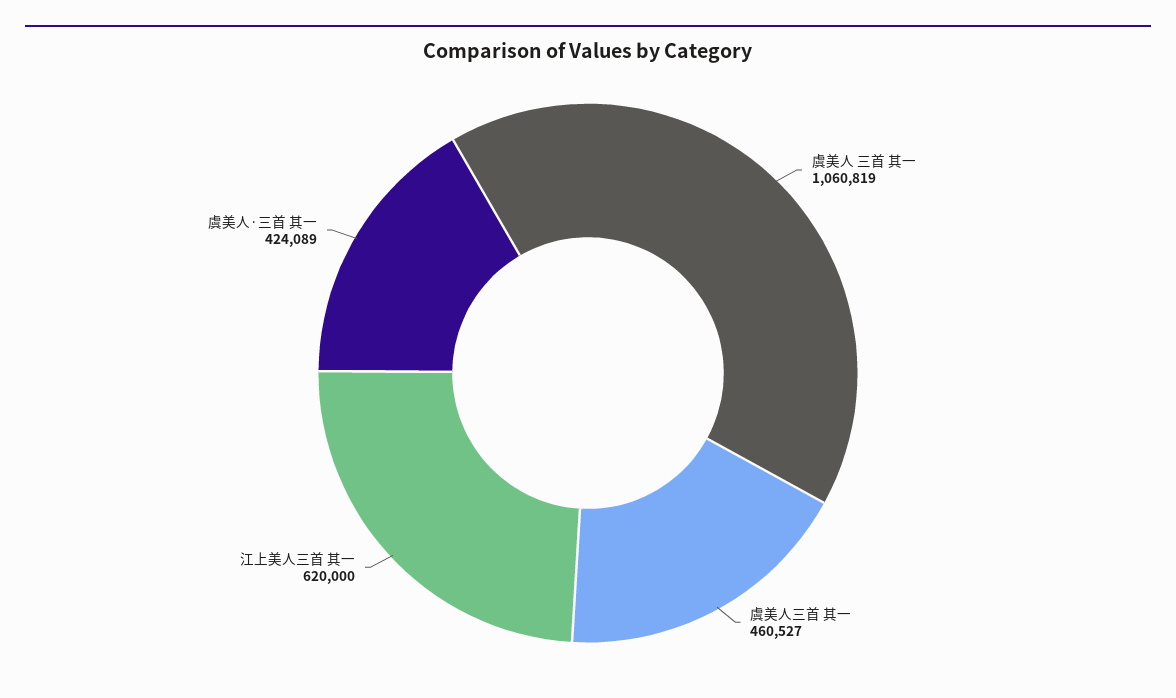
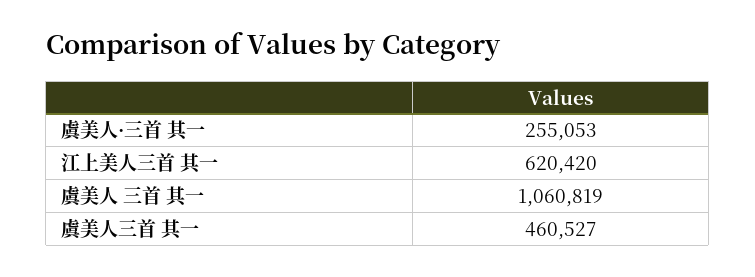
江上美人三首 其一: 620000 -> 620420
虞美人·三首 其一: 424089 -> 255053

